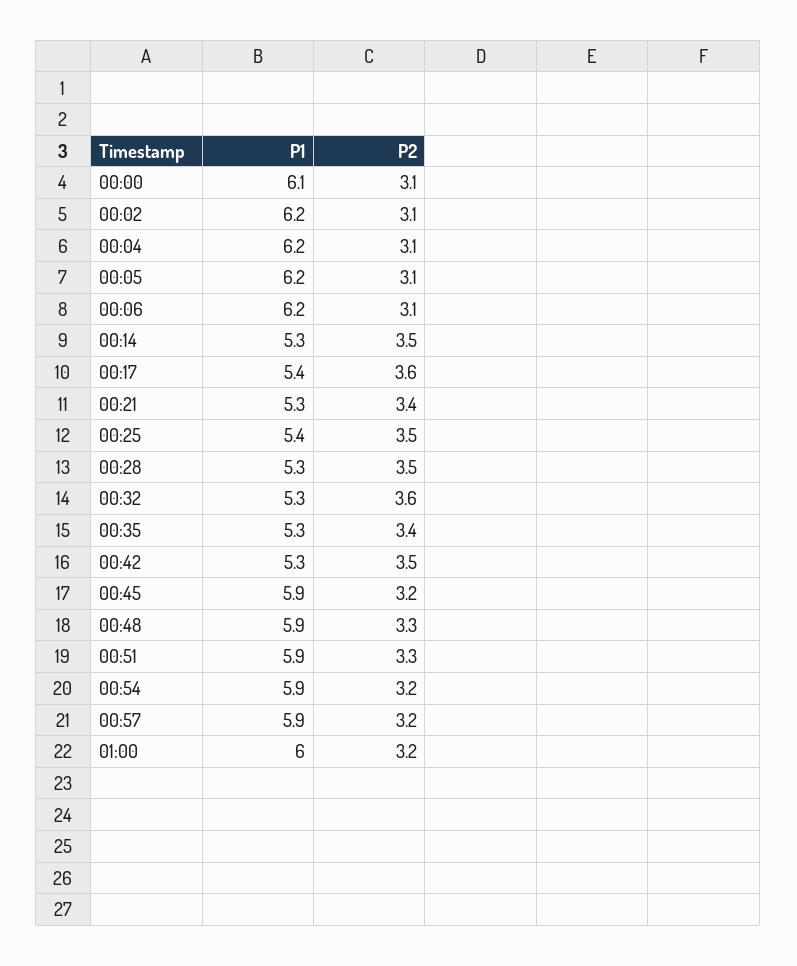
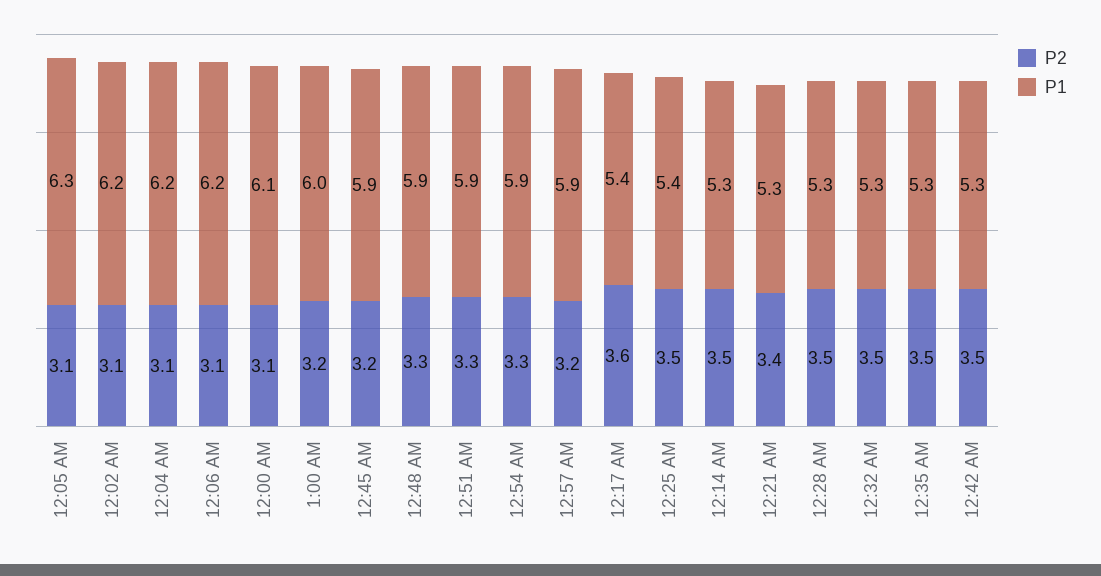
P1, 00:05: 6.2 -> 6.3
P2, 00:32: 3.6 -> 3.5
P2, 00:35: 3.4 -> 3.5
P2, 00:54: 3.2 -> 3.3

